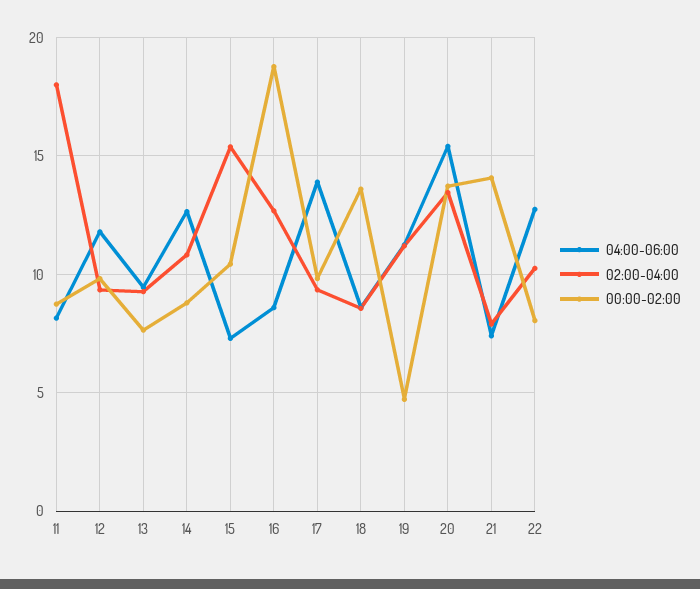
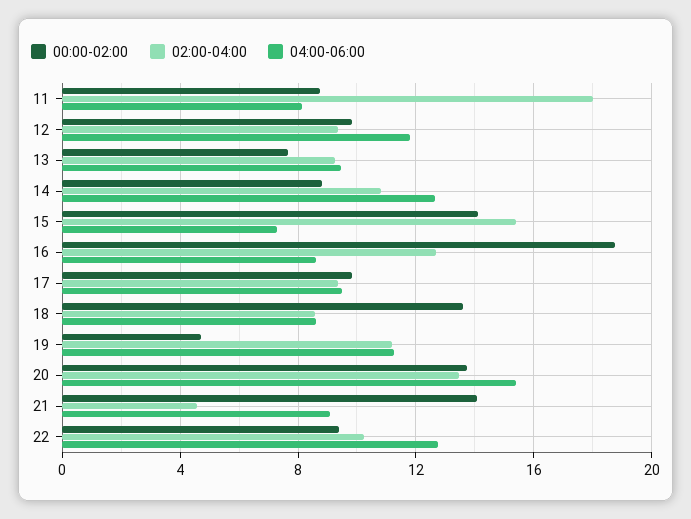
00:00-02:00, 15: 10.5 -> 14
04:00-06:00, 17: 14 -> 9.5
04:00-06:00, 21: 7.5 -> 9
02:00-04:00, 21: 8 -> 4.5
00:00-02:00, 22: 8 -> 9.5

